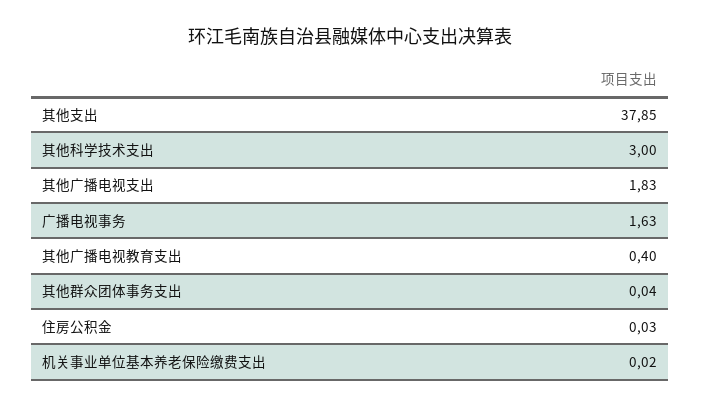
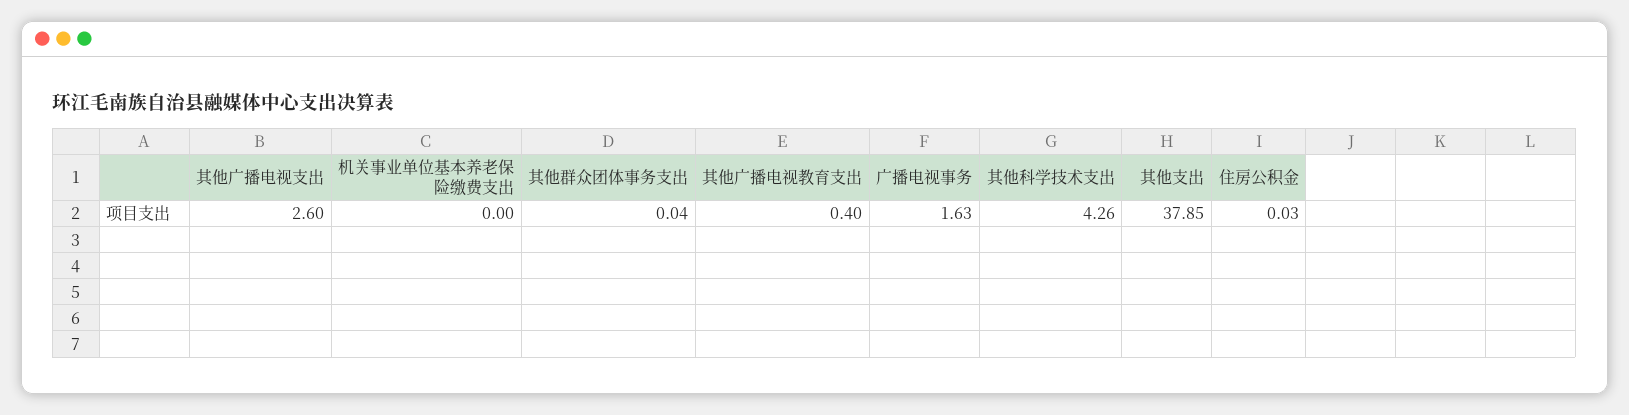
其他科学技术支出: 3 -> 4.26
其他广播电视支出: 1.83 -> 2.6
机关事业单位基本养老保险缴费支出: 0.02 -> 0

